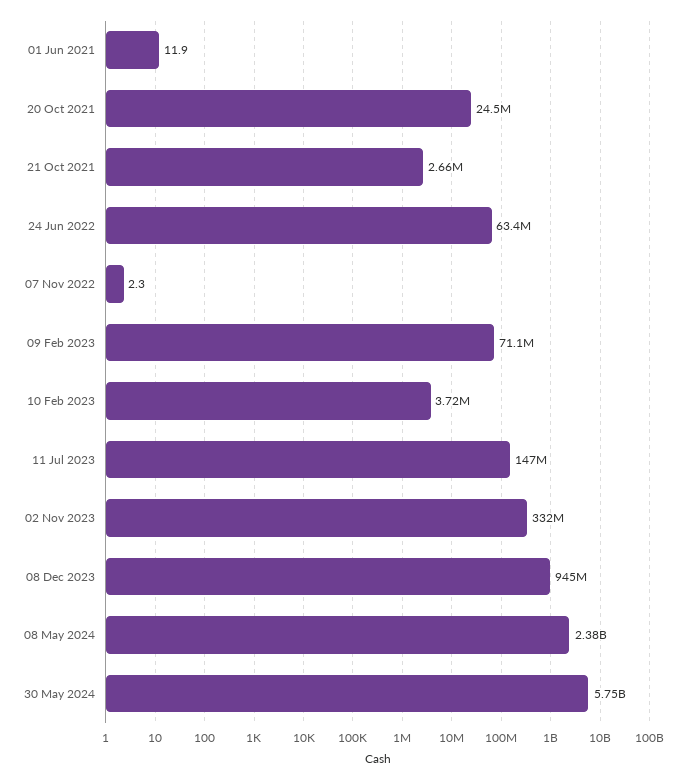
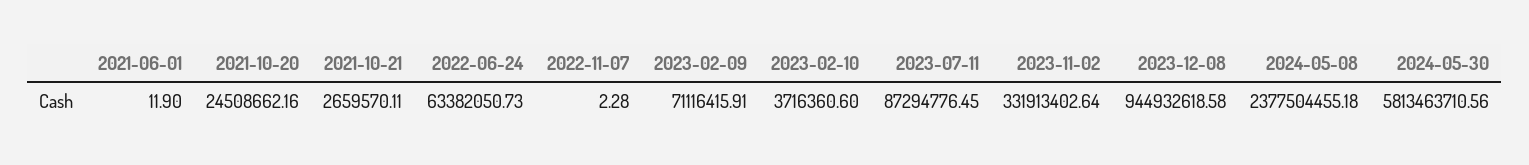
11 Jul 2023: 147000000 -> 87294776.45
30 May 2024: 5750000000 -> 5813463710.56

